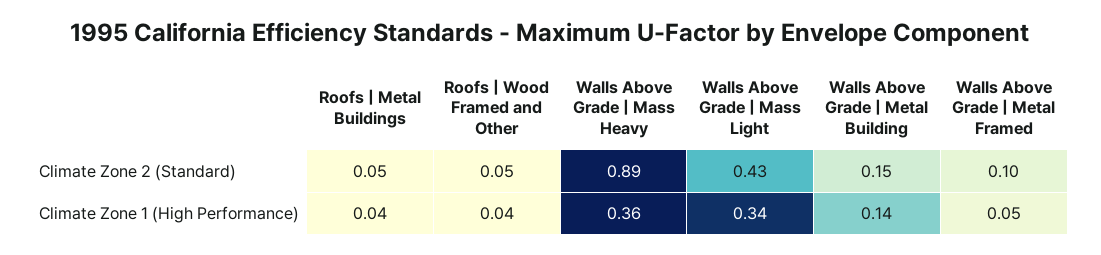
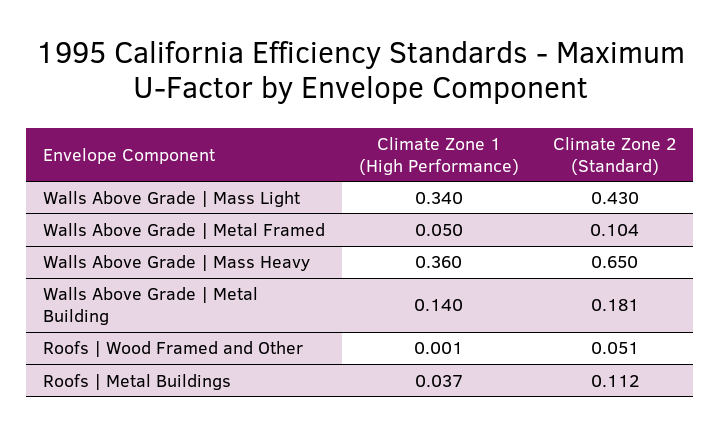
Roofs | Metal Buildings, Climate Zone 2 (Standard): 0.05 -> 0.112
Walls Above Grade | Mass Heavy, Climate Zone 2 (Standard): 0.89 -> 0.65
Walls Above Grade | Metal Building, Climate Zone 2 (Standard): 0.15 -> 0.181
Roofs | Wood Framed and Other, Climate Zone 1 (High Performance): 0.04 -> 0.001

